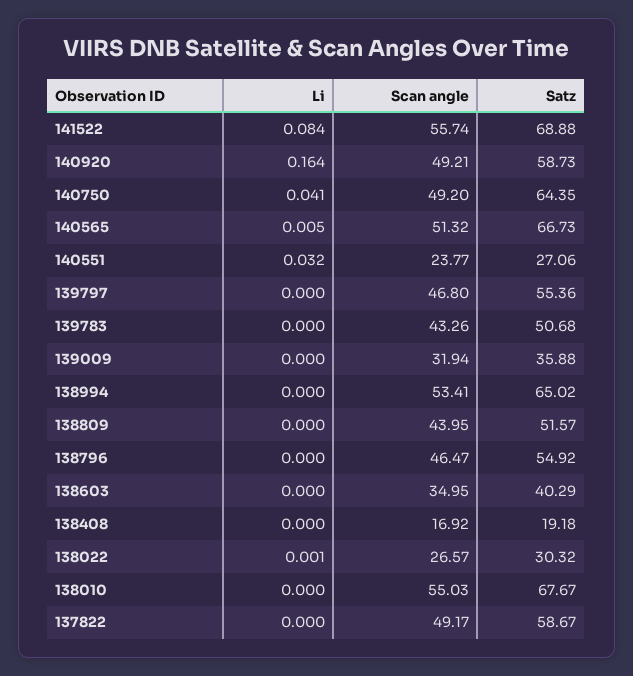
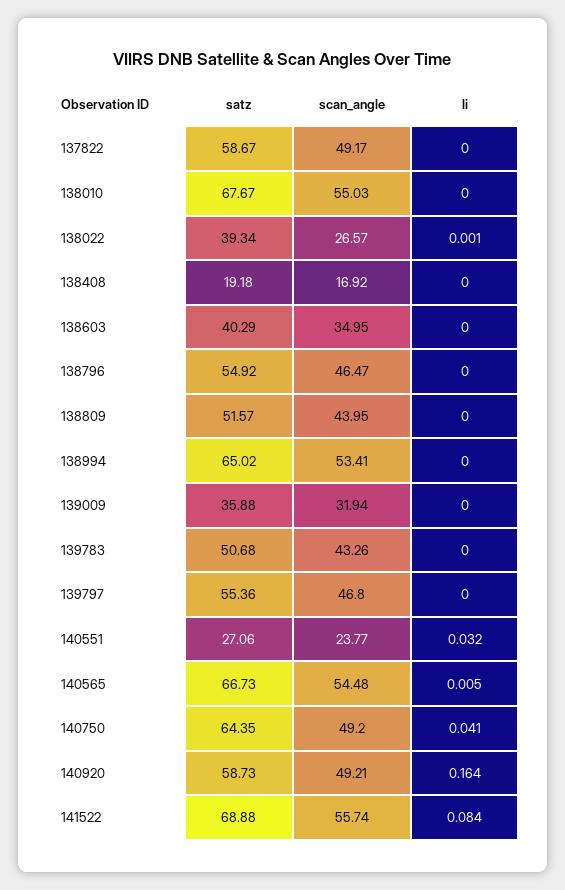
Scan angle, 140565: 51.32 -> 54.48
Satz, 138022: 30.32 -> 39.34

